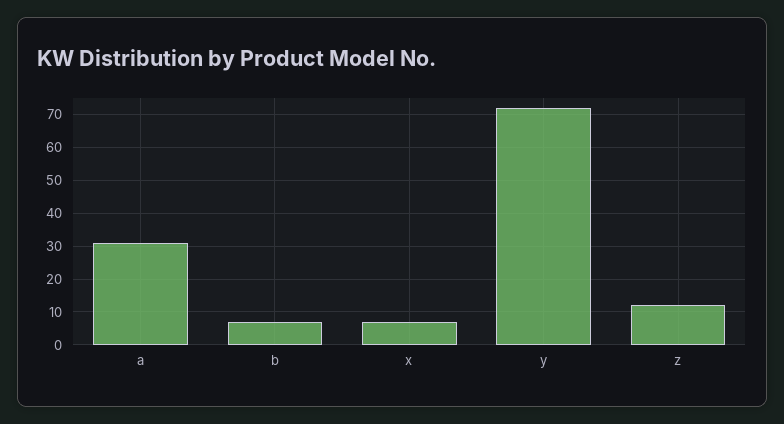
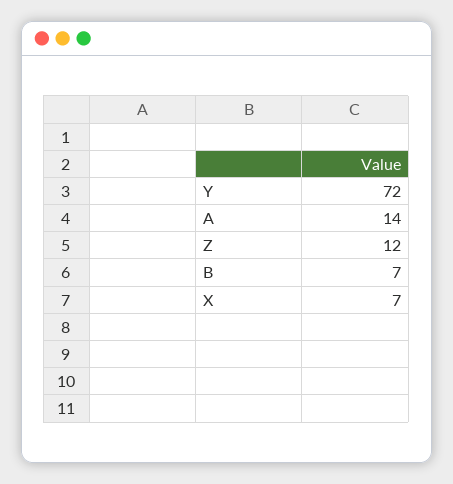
a: 30 -> 14

